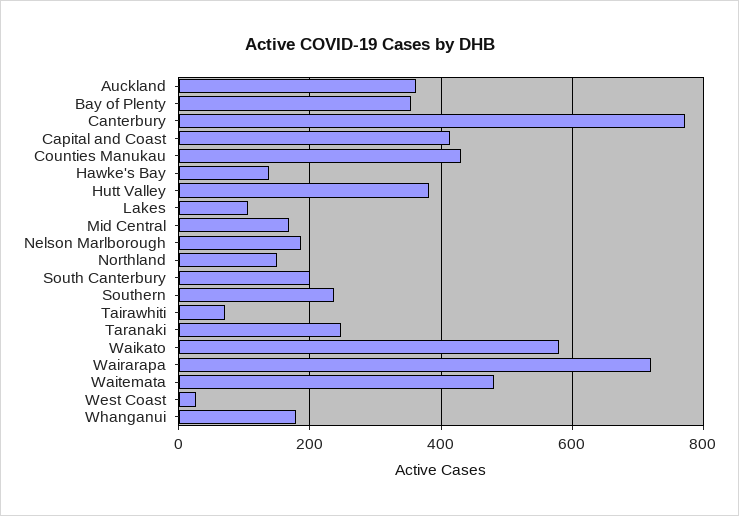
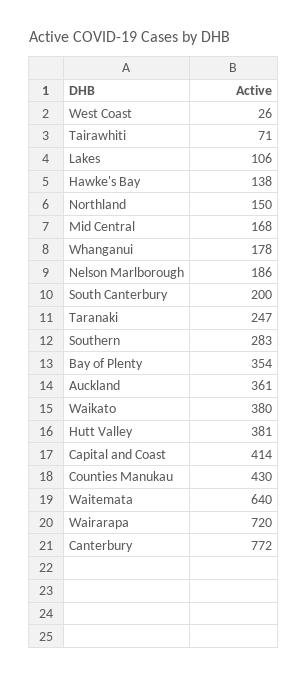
Southern: 240 -> 283
Waikato: 580 -> 380
Waitemata: 480 -> 640

